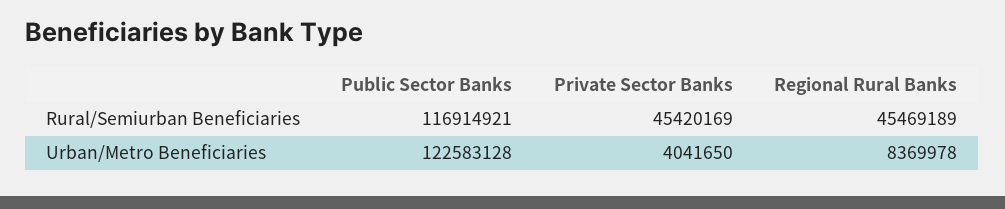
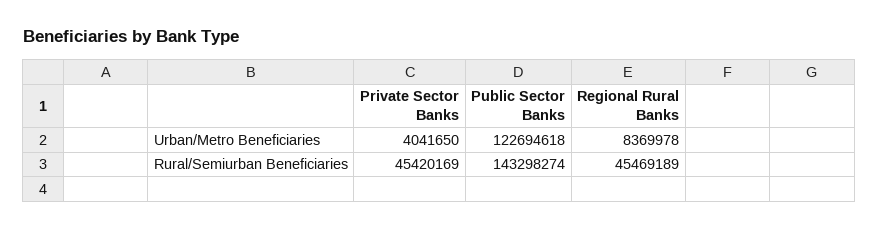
Public Sector Banks, Rural/Semiurban Beneficiaries: 116914921 -> 143298274
Public Sector Banks, Urban/Metro Beneficiaries: 122583128 -> 122694618

